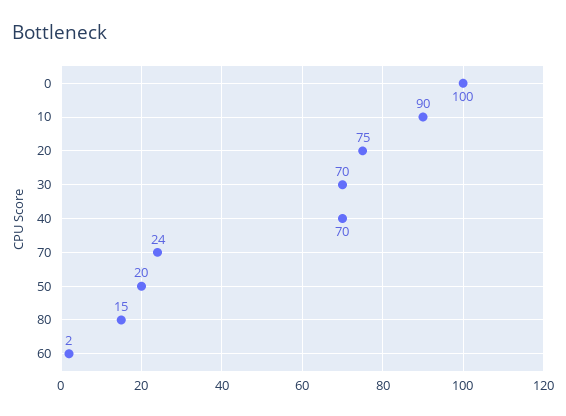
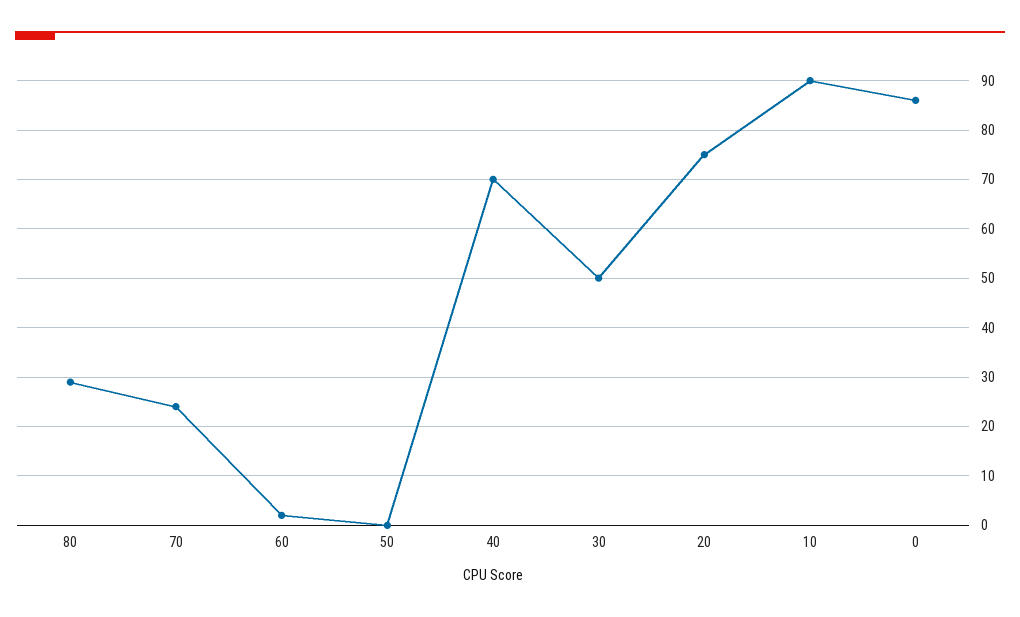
0: 100 -> 85
30: 70 -> 50
50: 20 -> 0
80: 15 -> 30

